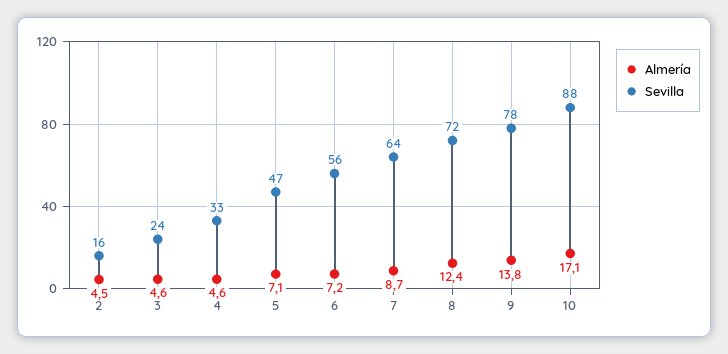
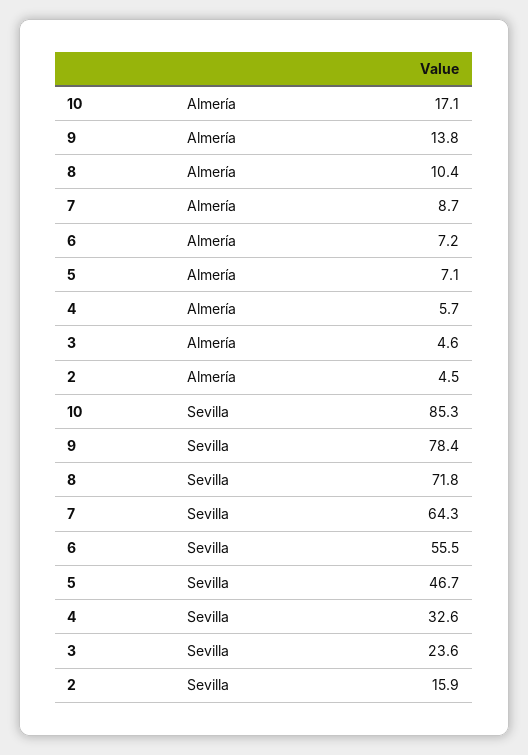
Almería, 4: 4.6 -> 5.7
Almería, 8: 12.4 -> 10.4
Sevilla, 10: 88 -> 85.3

